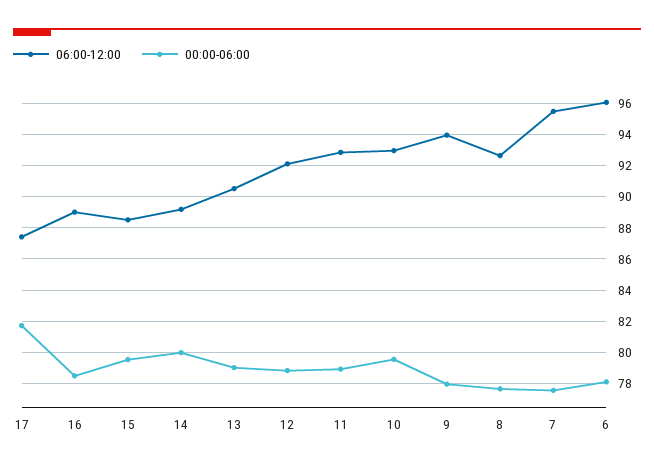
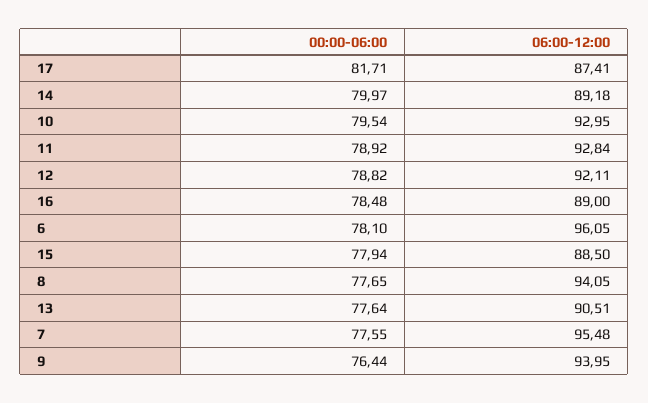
00:00-06:00, 15: 79.5 -> 77.94
00:00-06:00, 13: 79 -> 77.64
00:00-06:00, 9: 78 -> 76.44
06:00-12:00, 8: 92.5 -> 94.05

